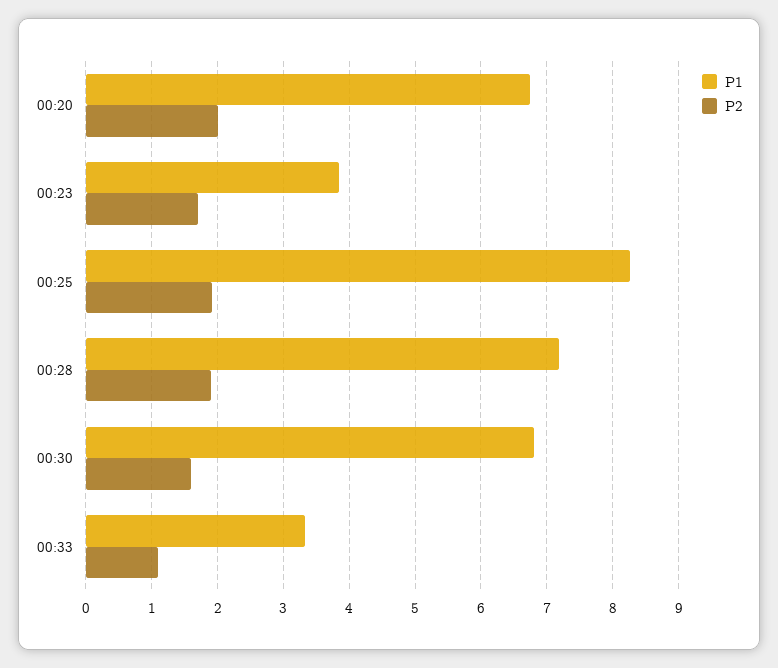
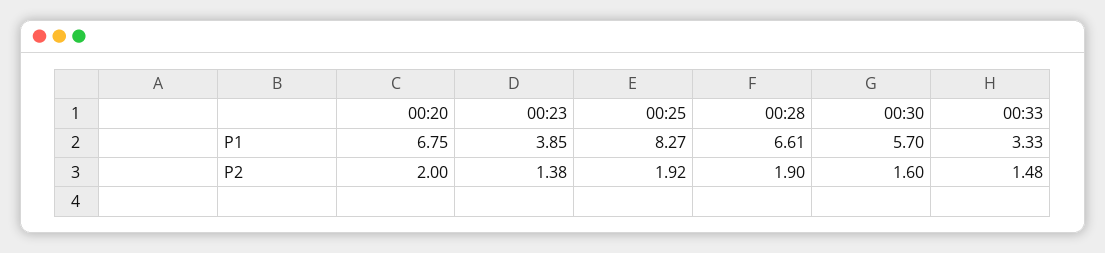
P2, 00:23: 1.7 -> 1.38
P1, 00:28: 7.2 -> 6.61
P1, 00:30: 6.8 -> 5.7
P2, 00:33: 1.1 -> 1.48

